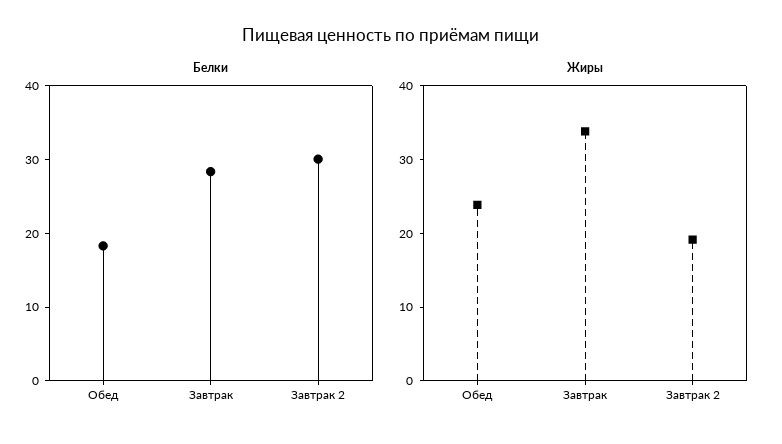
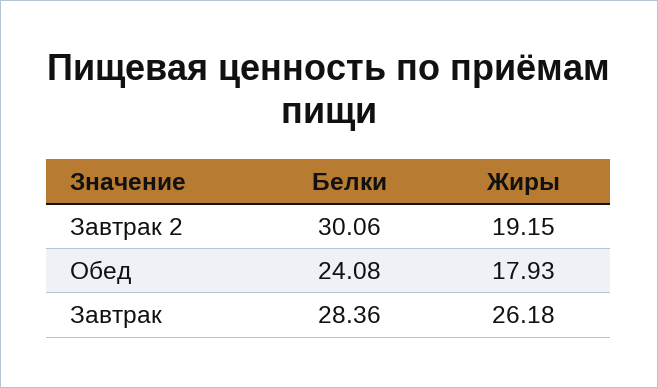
Белки, Обед: 18 -> 24.08
Жиры, Обед: 24 -> 17.93
Жиры, Завтрак: 34 -> 26.18

